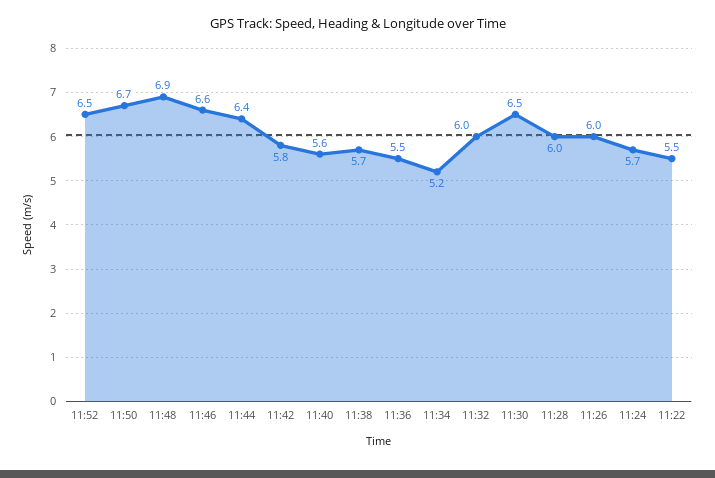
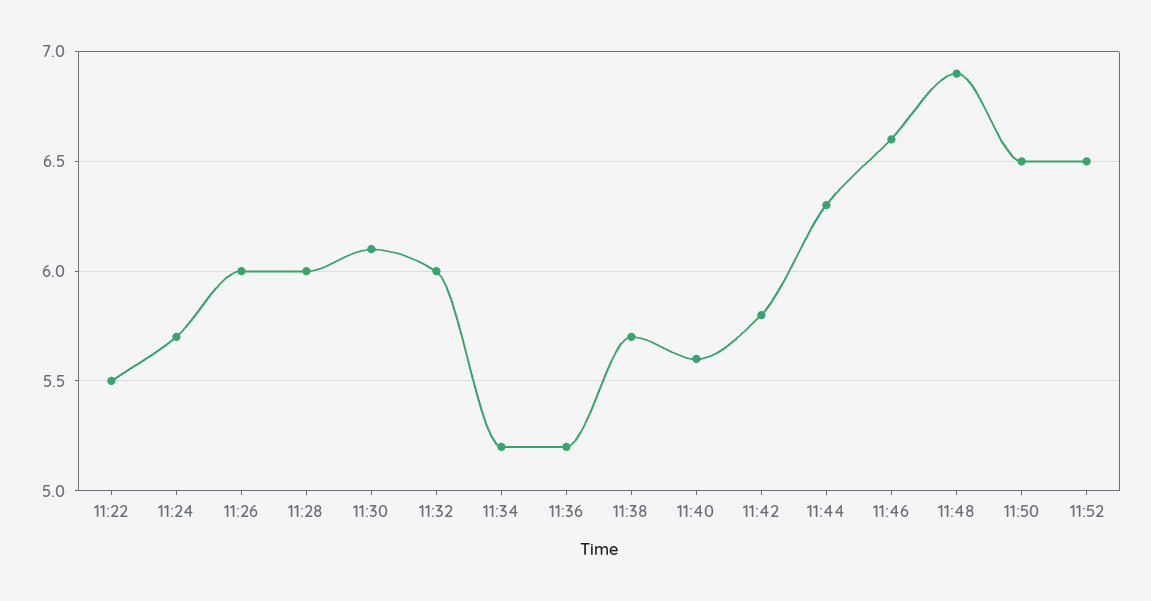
11:50: 6.7 -> 6.5
11:44: 6.4 -> 6.3
11:36: 5.5 -> 5.2
11:30: 6.5 -> 6.1

